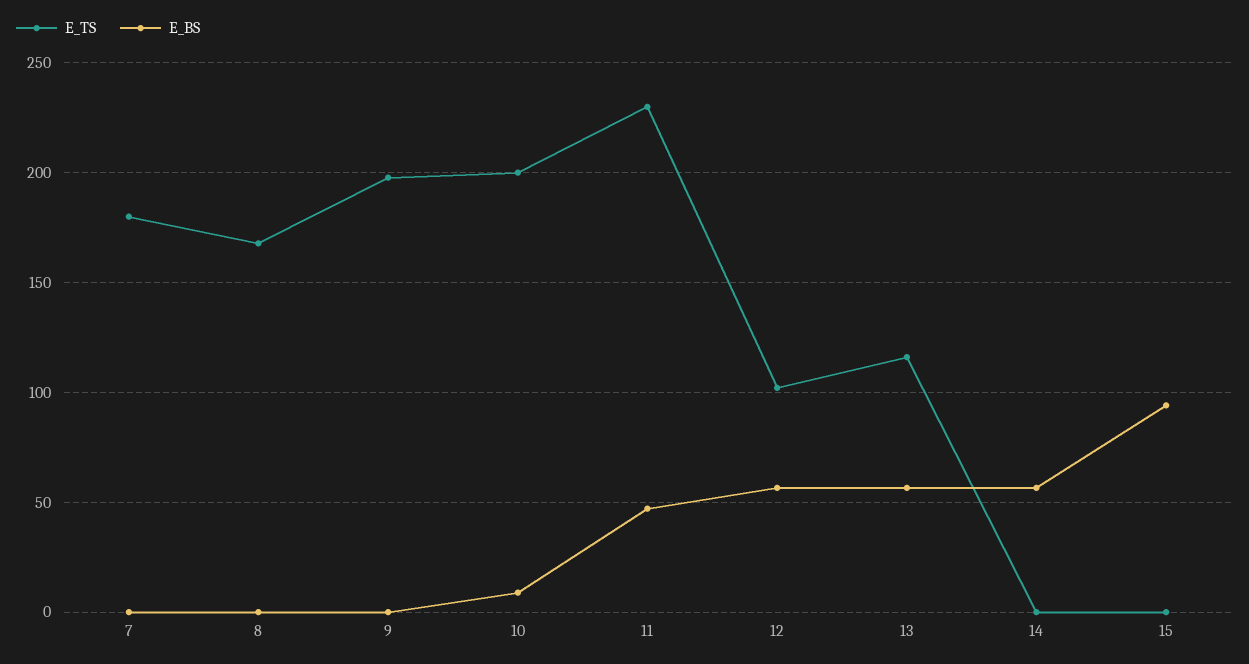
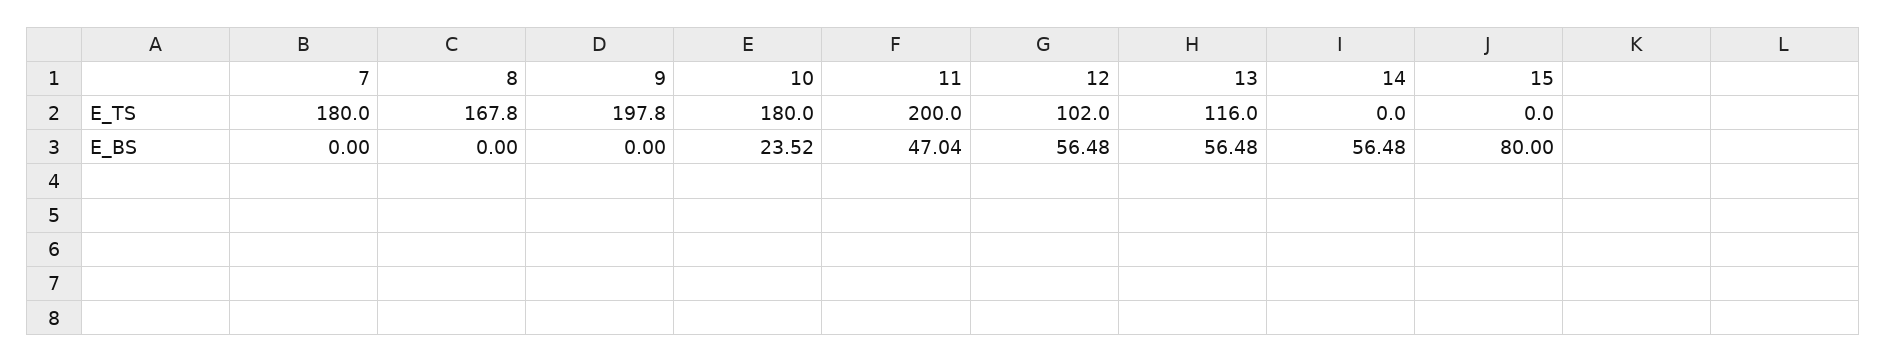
E_TS, 10: 200 -> 180
E_BS, 10: 10 -> 23.52
E_TS, 11: 230 -> 200
E_BS, 15: 95 -> 80

